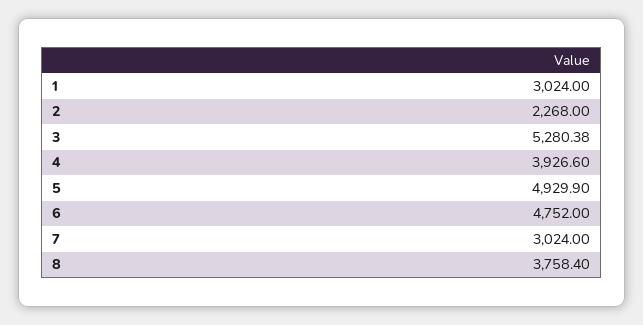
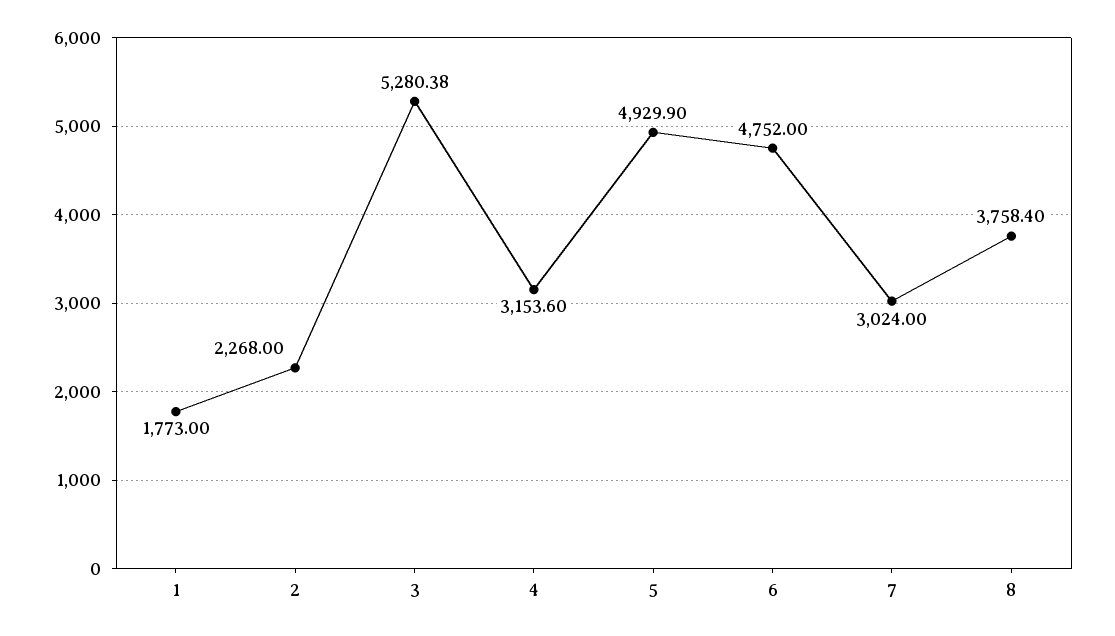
1: 3024 -> 1773
4: 3926.6 -> 3153.6

